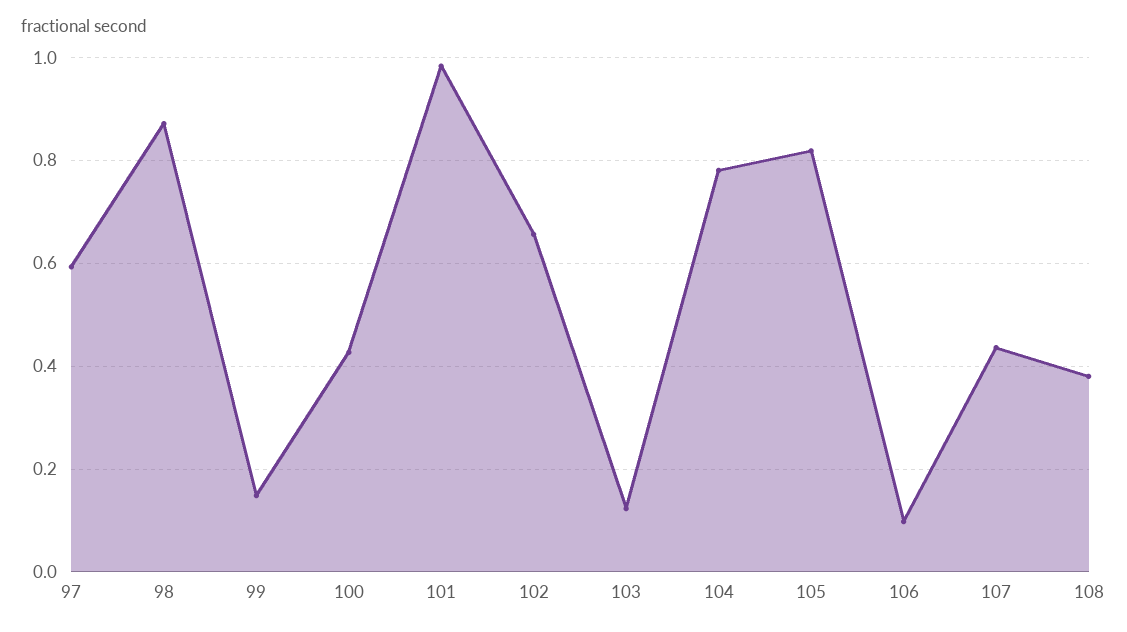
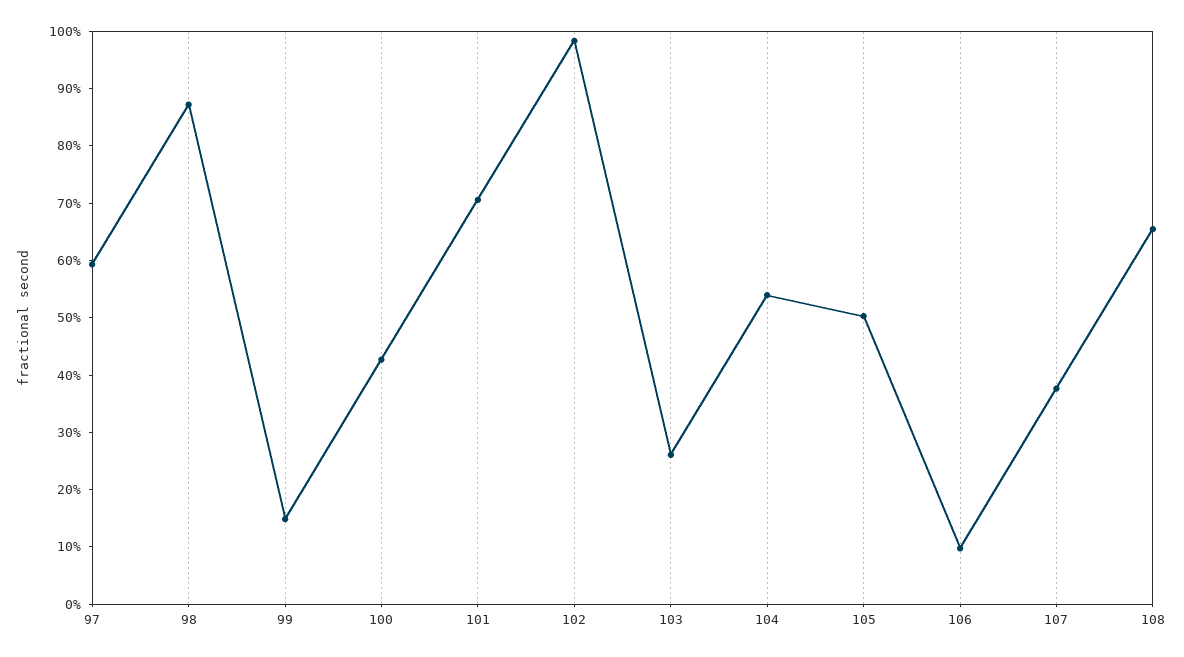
101: 0.98 -> 0.7
102: 0.66 -> 0.98
103: 0.12 -> 0.26
104: 0.78 -> 0.54
105: 0.82 -> 0.5
107: 0.44 -> 0.38
108: 0.38 -> 0.66

